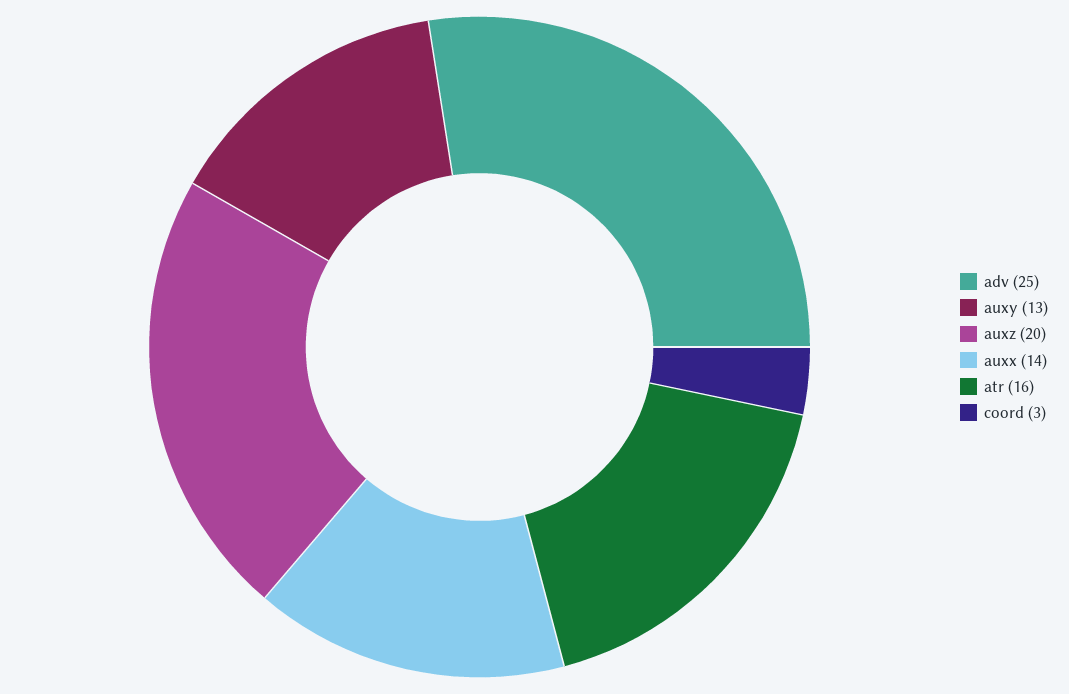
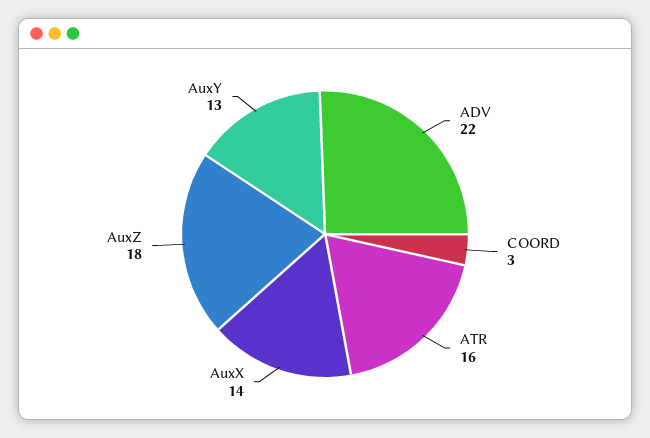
adv: 25 -> 22
auxz: 20 -> 18

